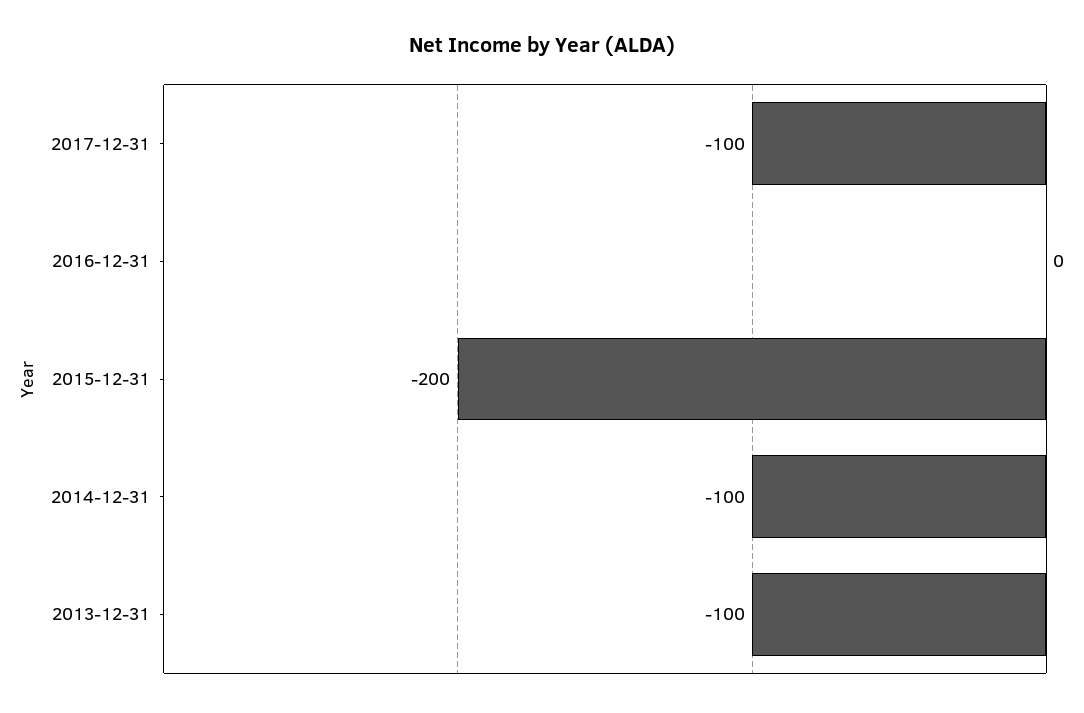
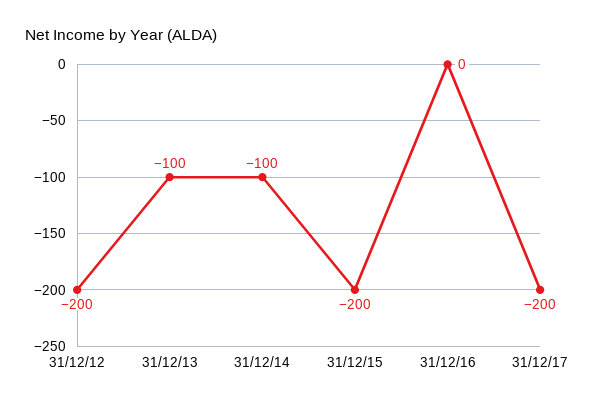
2017-12-31: -100 -> -200
31/12/12: none -> -200

